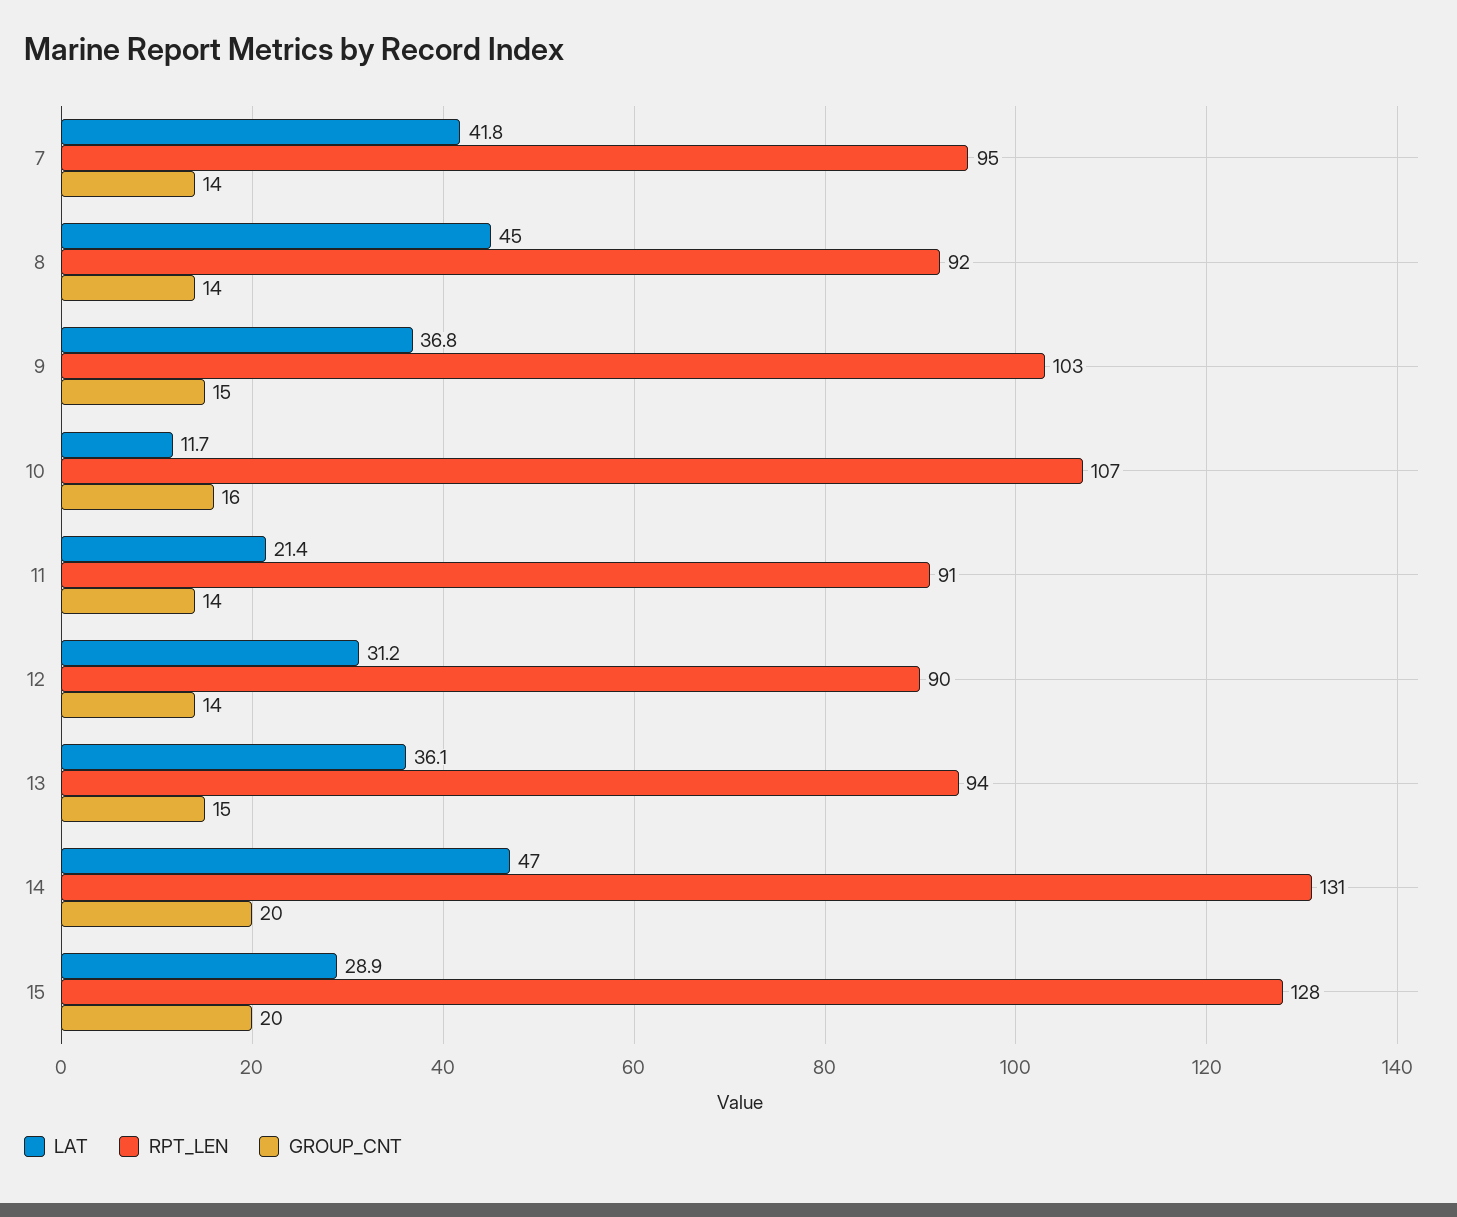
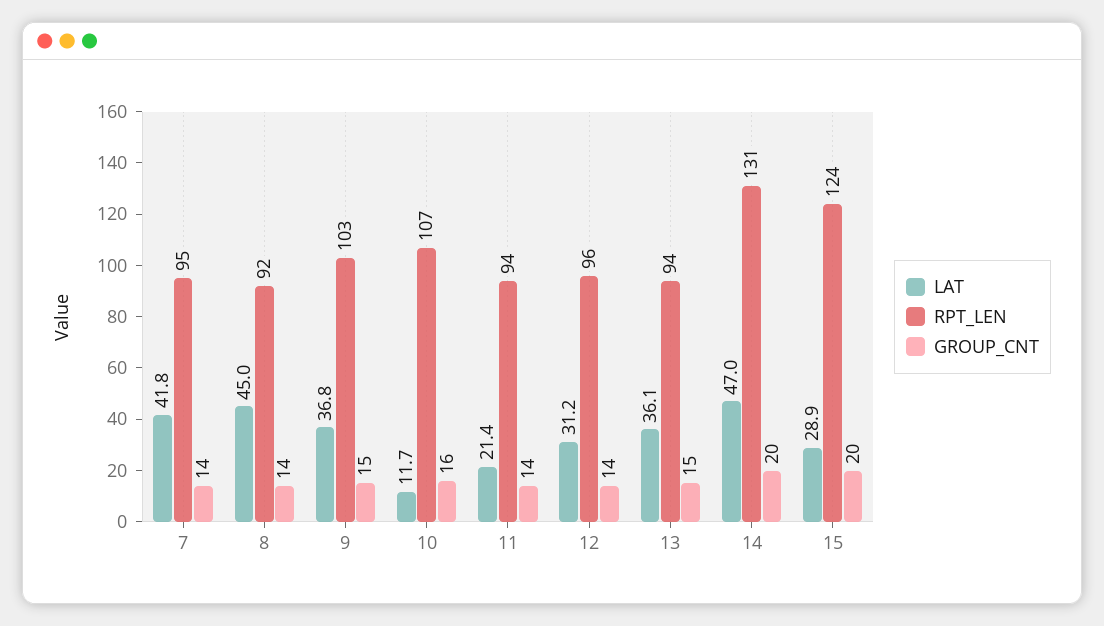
RPT_LEN, 11: 91 -> 94
RPT_LEN, 12: 90 -> 96
RPT_LEN, 15: 128 -> 124

